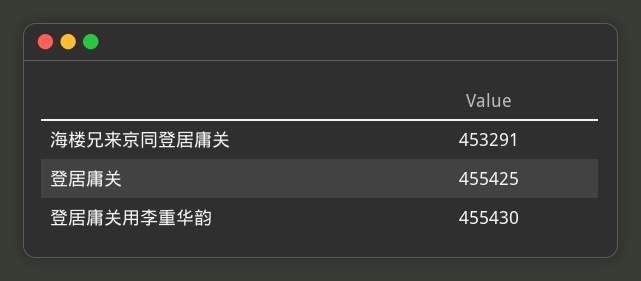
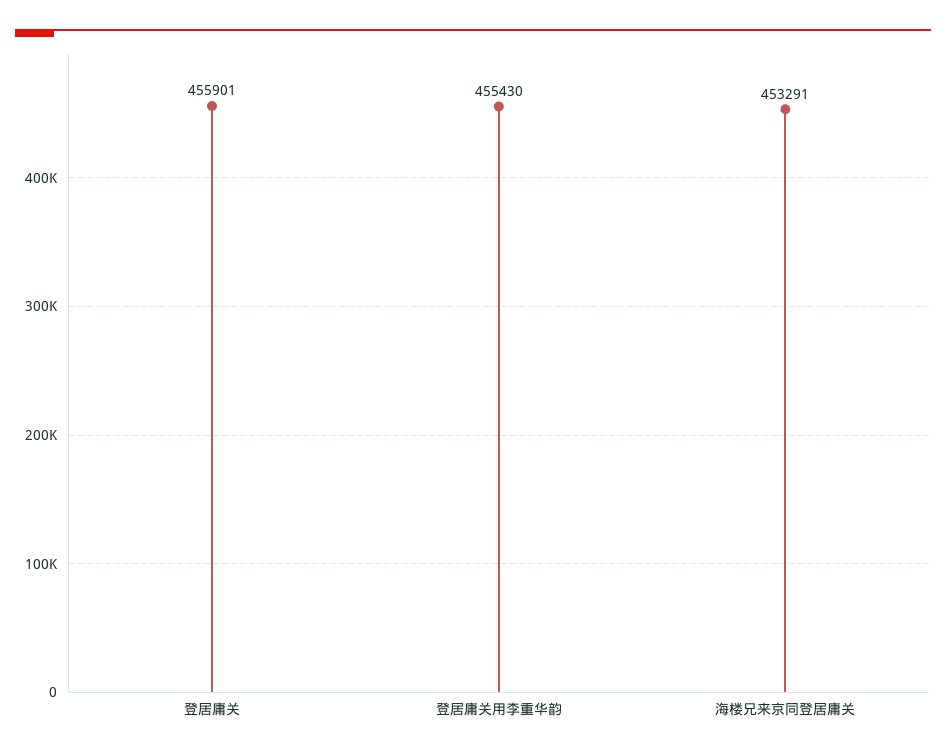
登居庸关: 455425 -> 455901

